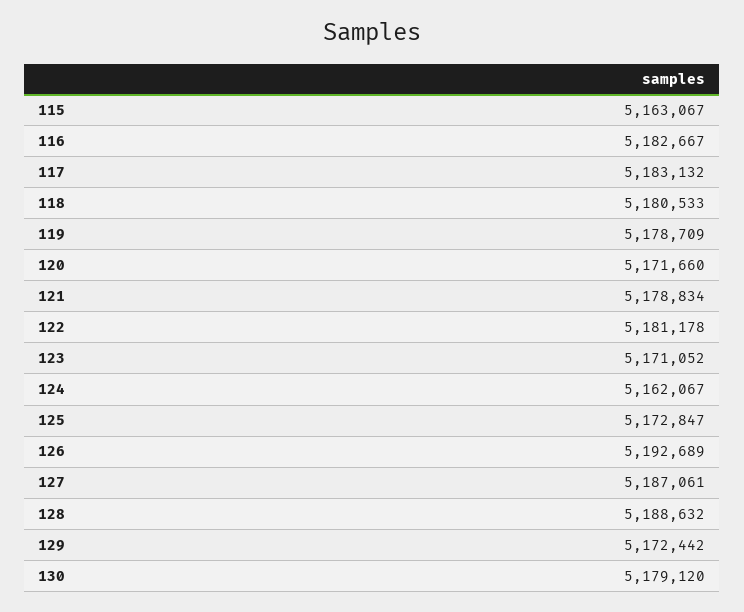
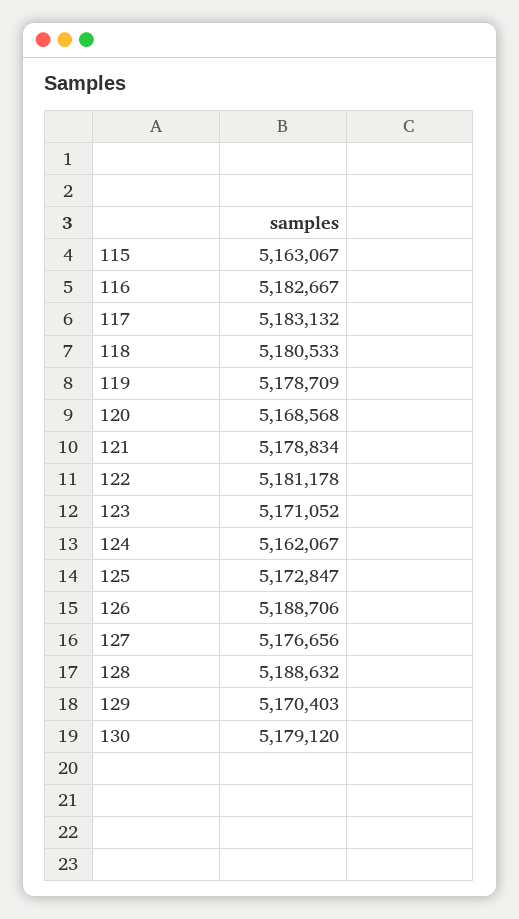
120: 5171660 -> 5168568
126: 5192689 -> 5188706
127: 5187061 -> 5176656
129: 5172442 -> 5170403

